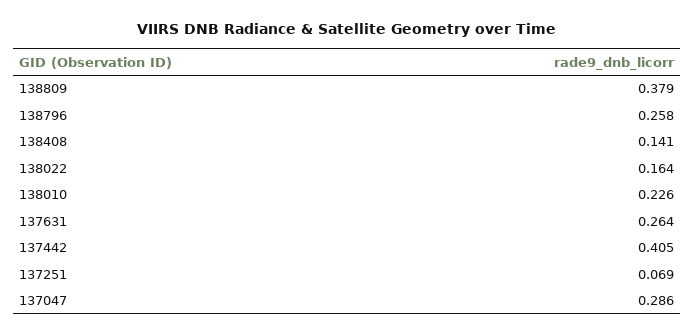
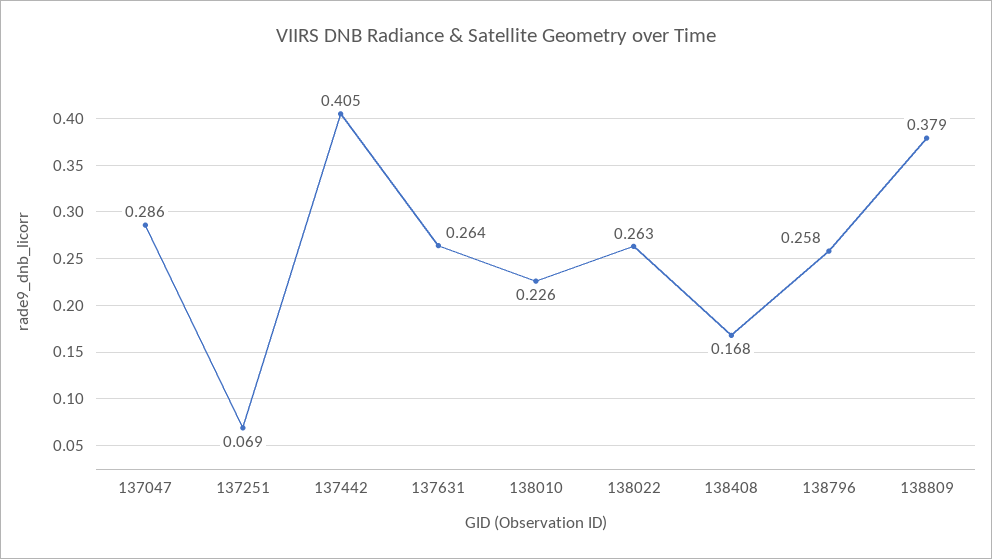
138408: 0.141 -> 0.168
138022: 0.164 -> 0.263

